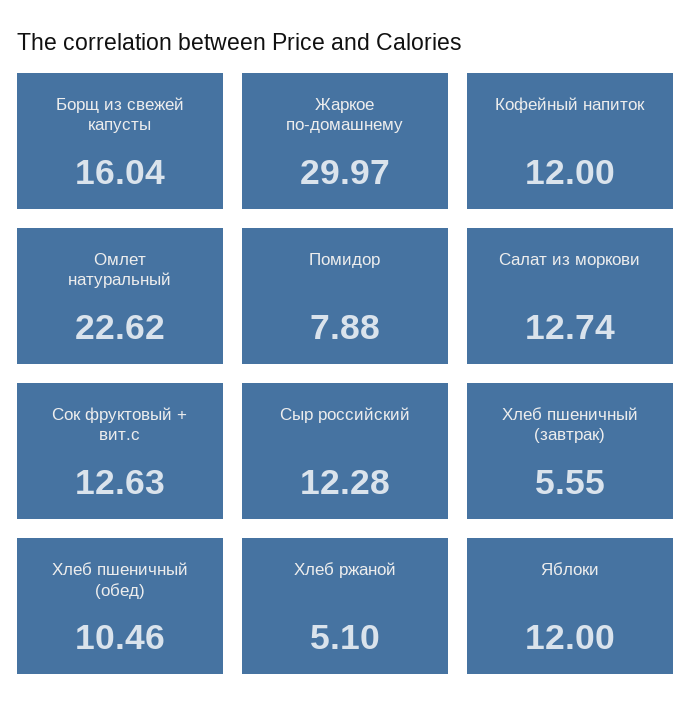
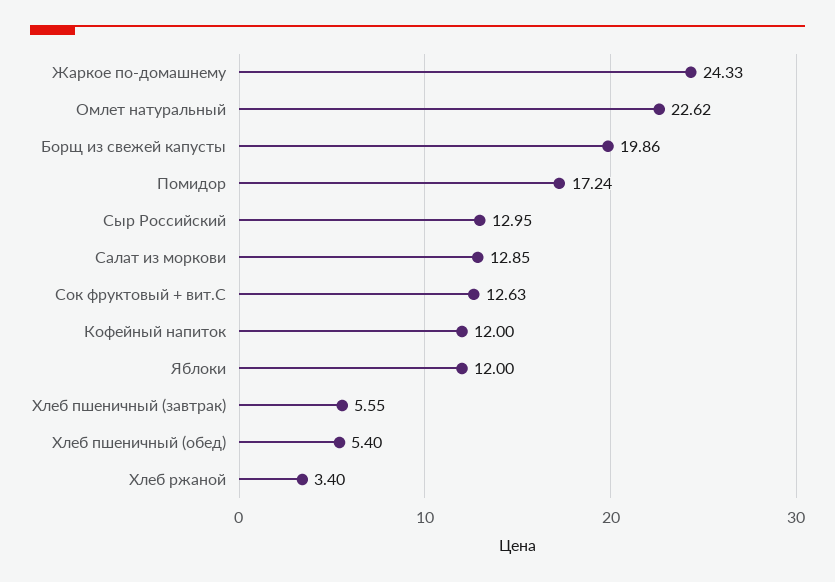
Борщ из свежей капусты: 16.04 -> 19.86
Жаркое по-домашнему: 29.97 -> 24.33
Помидор: 7.88 -> 17.24
Салат из моркови: 12.74 -> 12.85
Сыр российский: 12.28 -> 12.95
Хлеб пшеничный (обед): 10.46 -> 5.4
Хлеб ржаной: 5.1 -> 3.4

